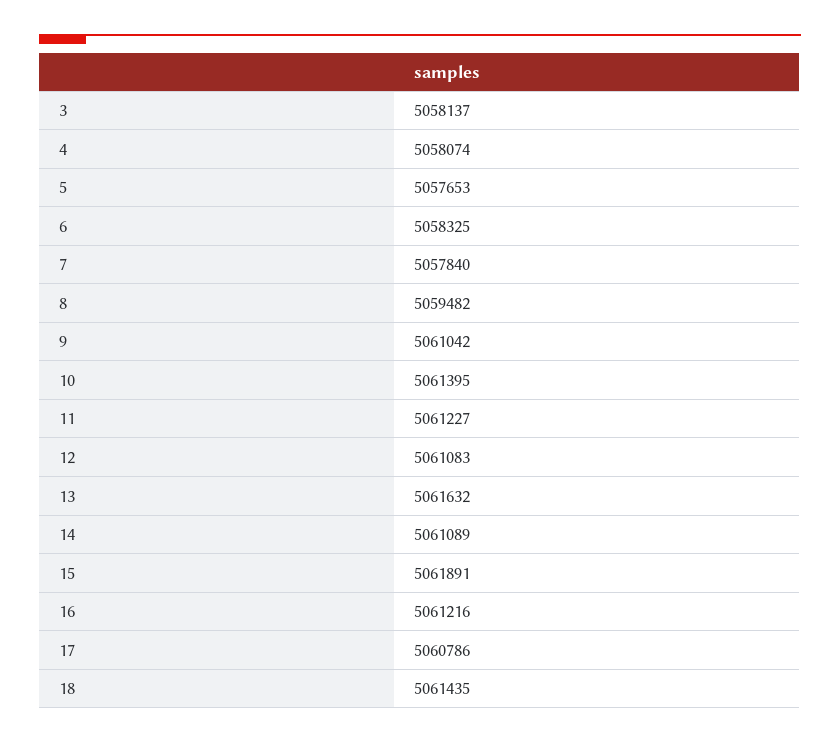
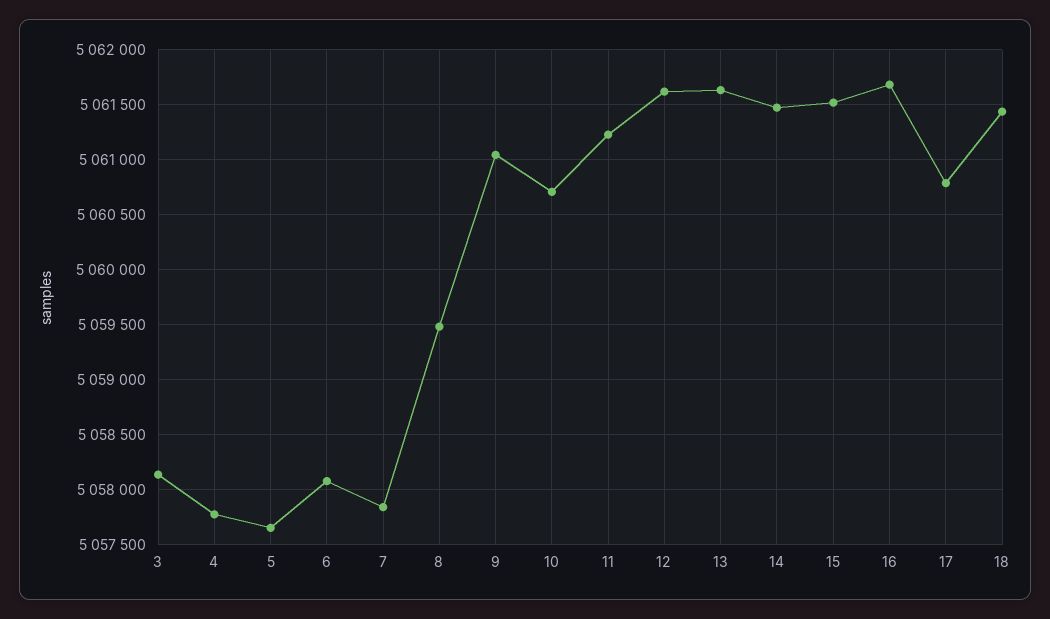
4: 5058074 -> 5057800
6: 5058325 -> 5058100
10: 5061395 -> 5060700
12: 5061083 -> 5061600
14: 5061089 -> 5061500
15: 5061891 -> 5061500
16: 5061216 -> 5061700

